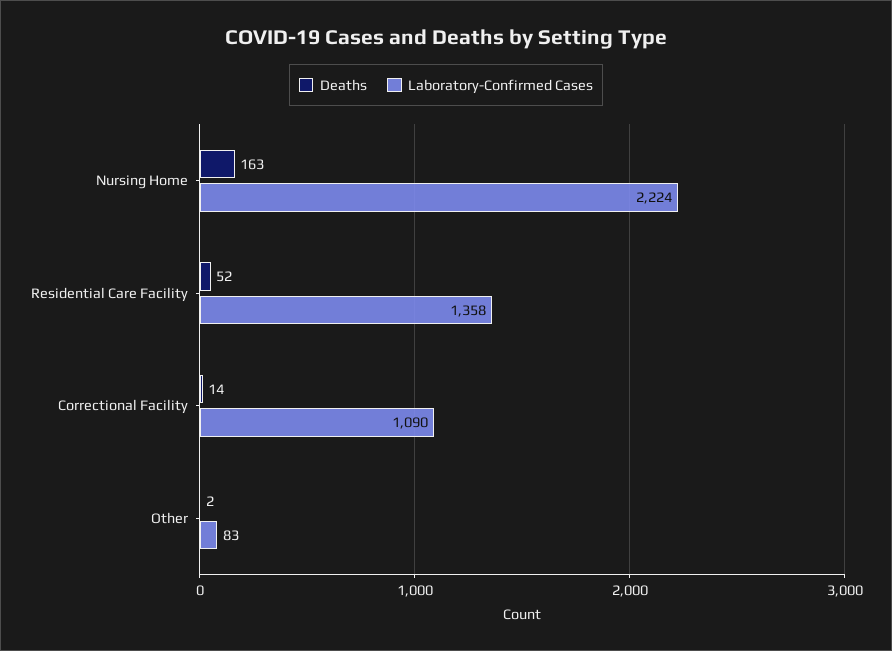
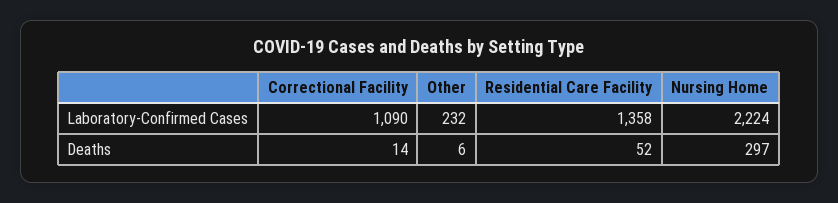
Deaths, Nursing Home: 163 -> 297
Deaths, Other: 2 -> 6
Laboratory-Confirmed Cases, Other: 83 -> 232

